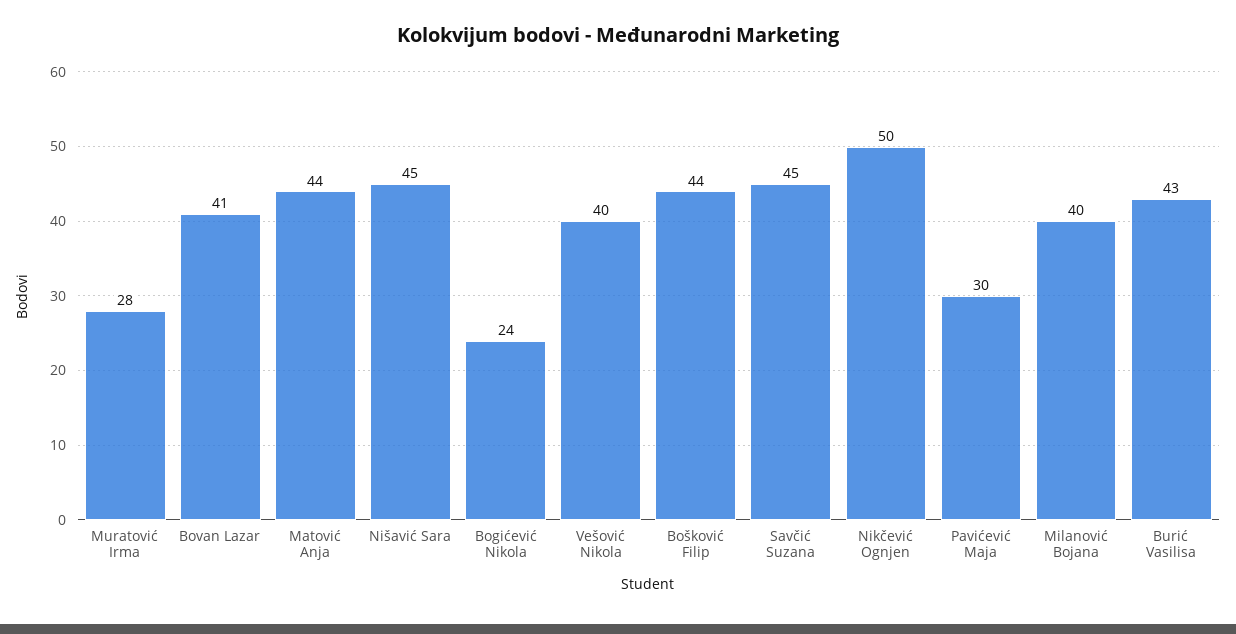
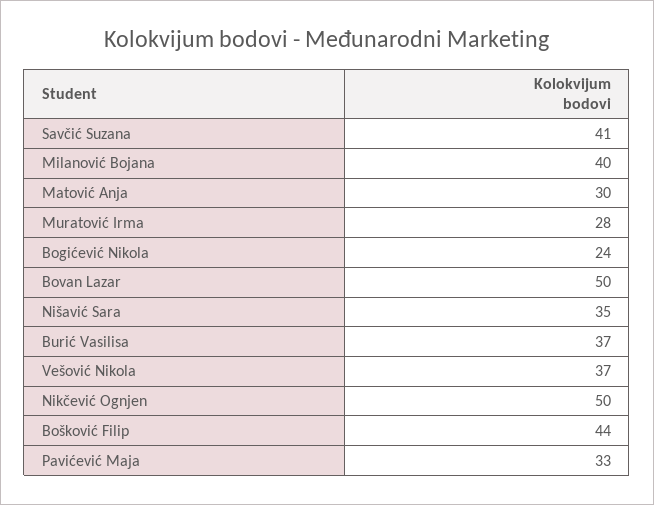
Bovan Lazar: 41 -> 50
Matović Anja: 44 -> 30
Nišavić Sara: 45 -> 35
Vešović Nikola: 40 -> 37
Savčić Suzana: 45 -> 41
Pavićević Maja: 30 -> 33
Burić Vasilisa: 43 -> 37

